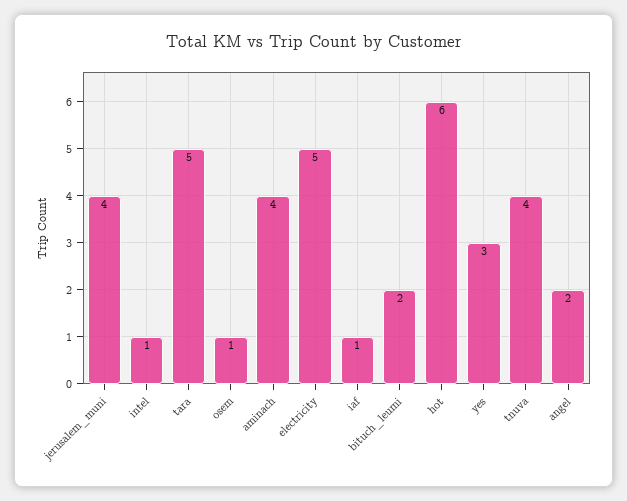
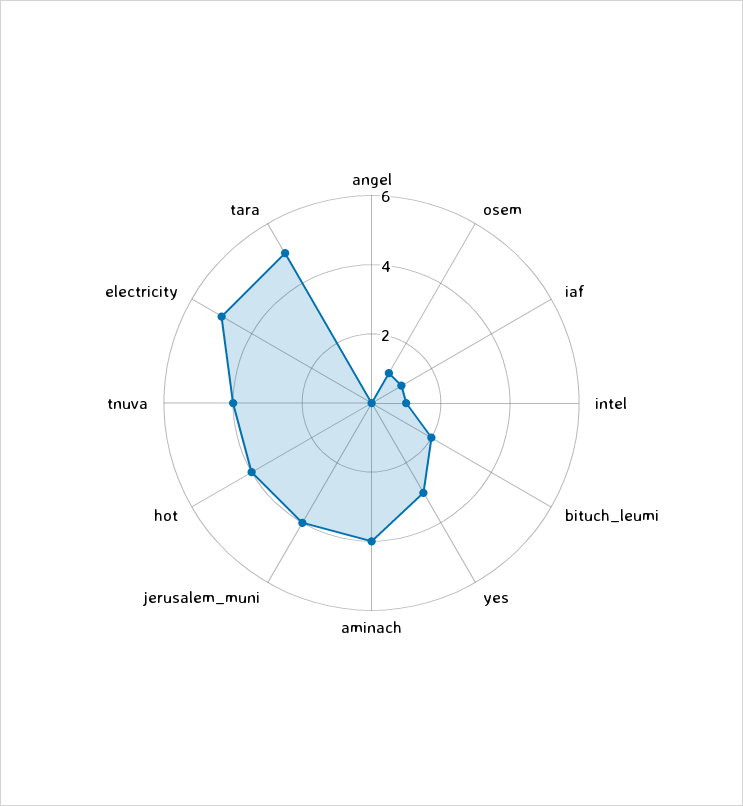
hot: 6 -> 4
angel: 2 -> 0

